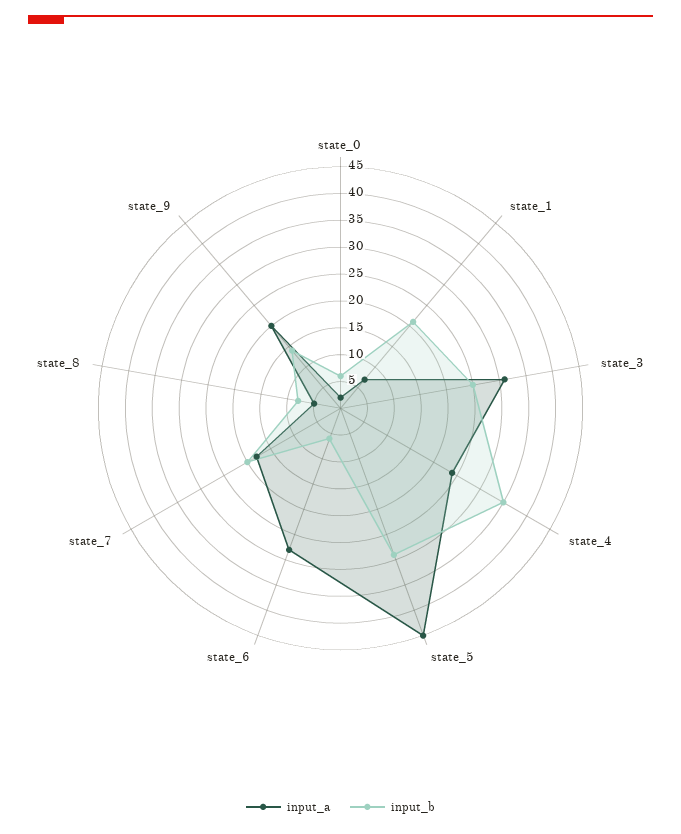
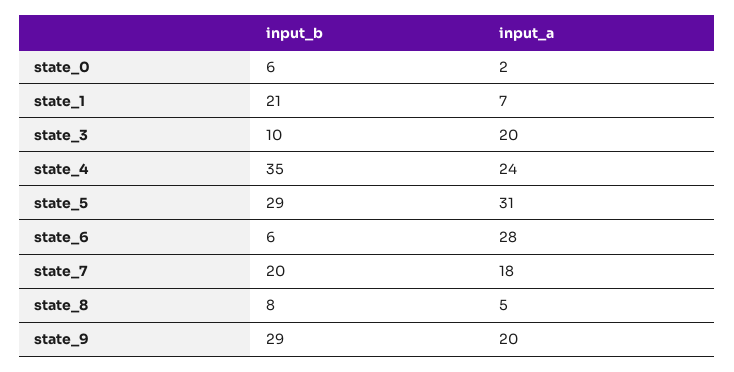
input_a, state_3: 30 -> 20
input_b, state_3: 25 -> 10
input_a, state_5: 45 -> 31
input_b, state_9: 15 -> 29

